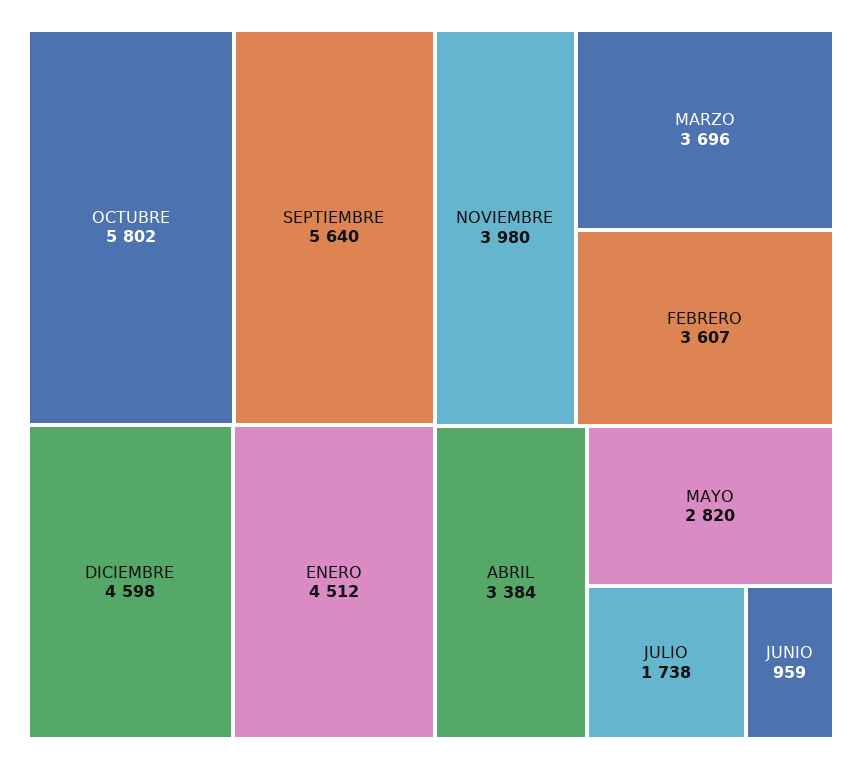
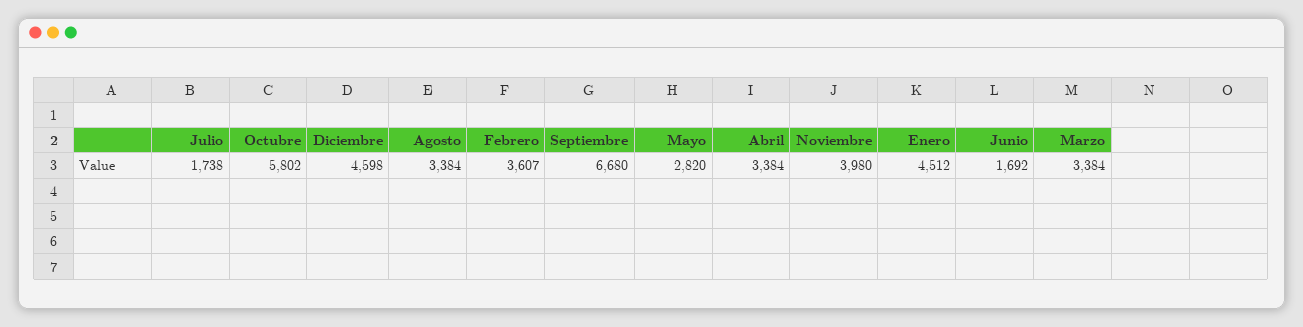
SEPTIEMBRE: 5640 -> 6680
MARZO: 3696 -> 3384
JUNIO: 959 -> 1692
Agosto: none -> 3384

